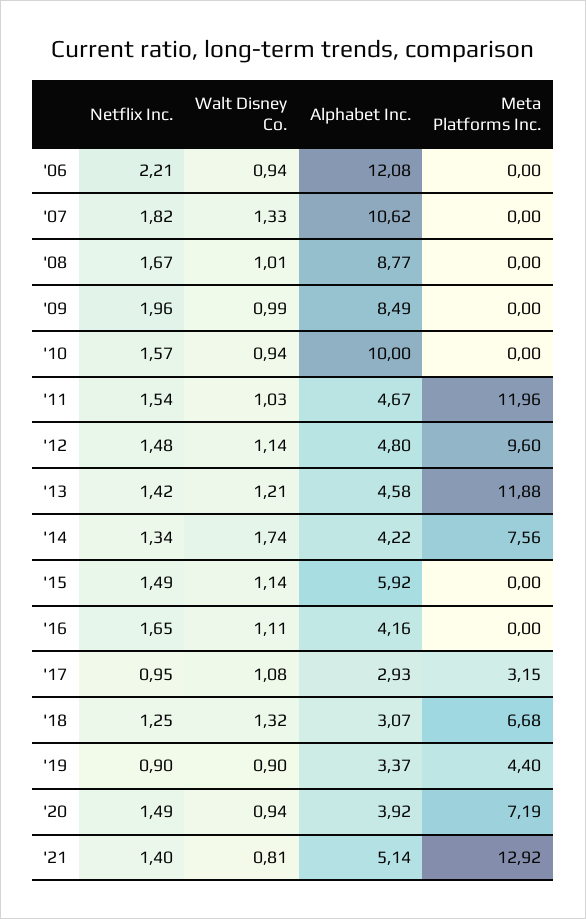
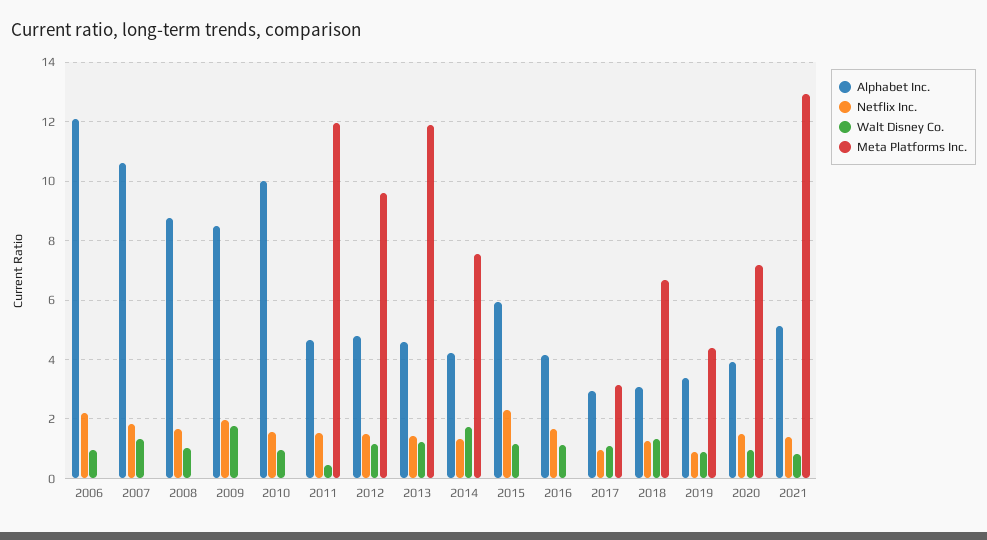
Walt Disney Co., '09: 0.99 -> 1.75
Walt Disney Co., '11: 1.03 -> 0.5
Netflix Inc., '15: 1.49 -> 2.25

